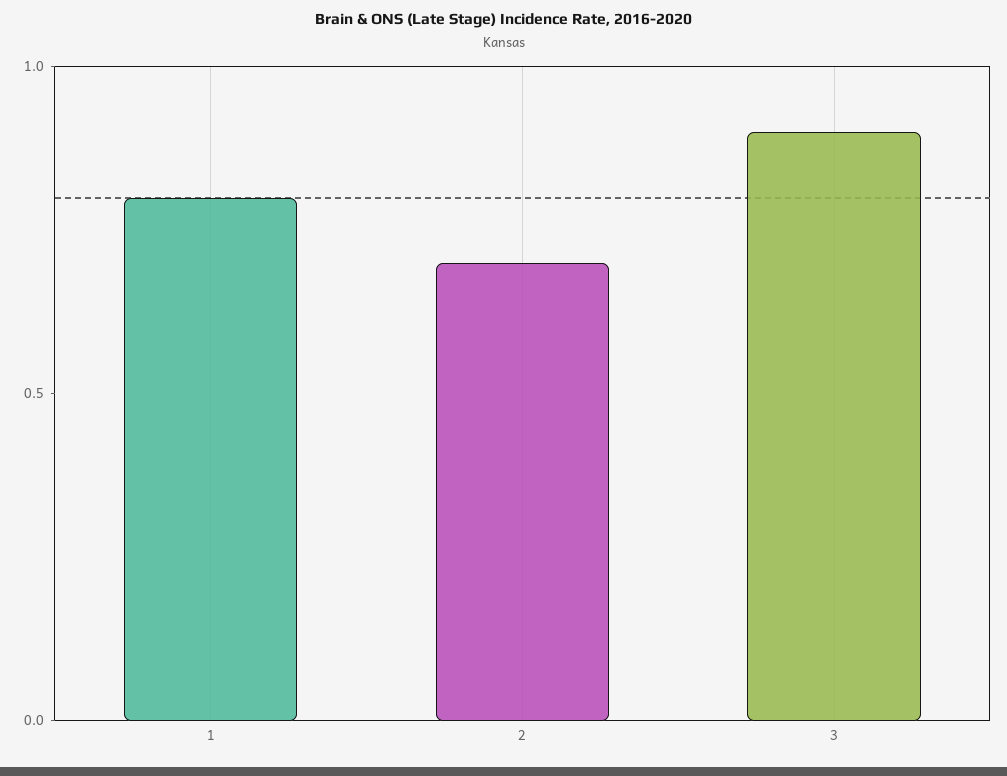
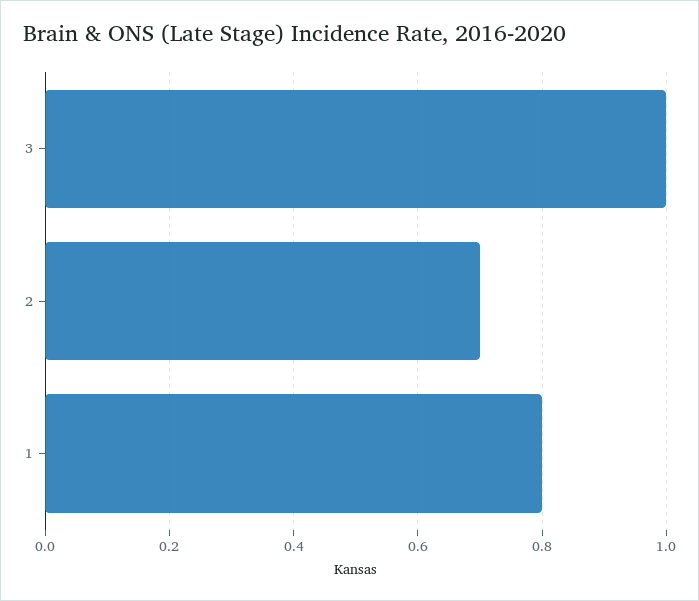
3: 0.9 -> 1

